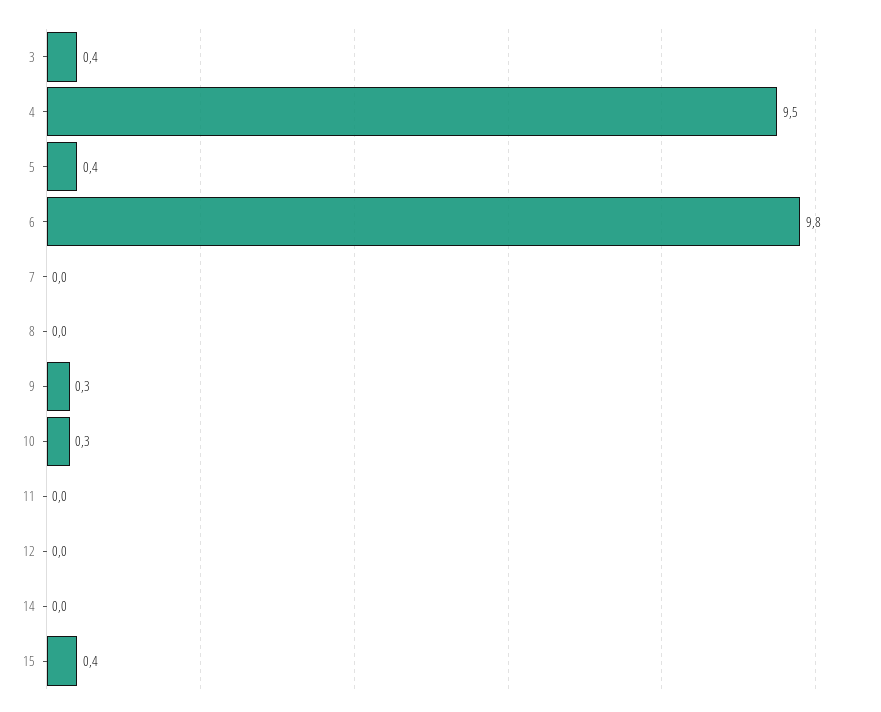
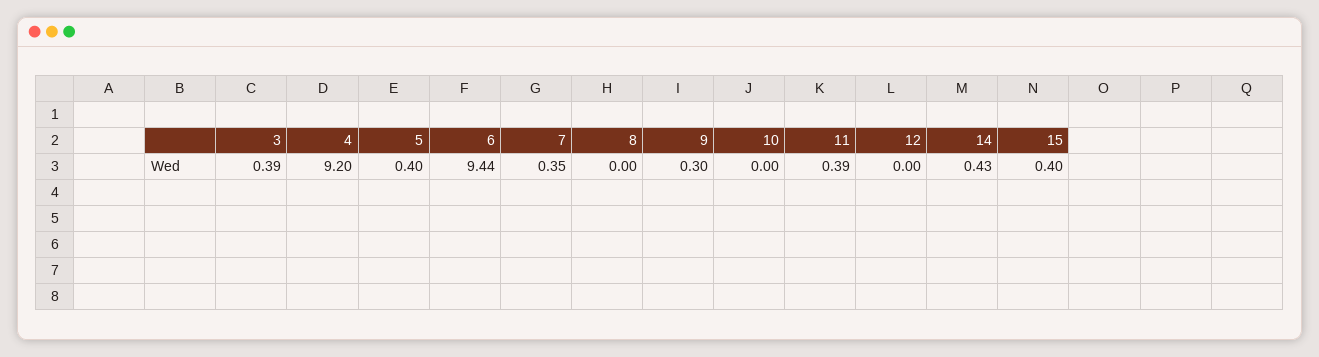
4: 9.5 -> 9.2
6: 9.8 -> 9.44
7: 0 -> 0.35
10: 0.3 -> 0
11: 0 -> 0.39
14: 0 -> 0.43

